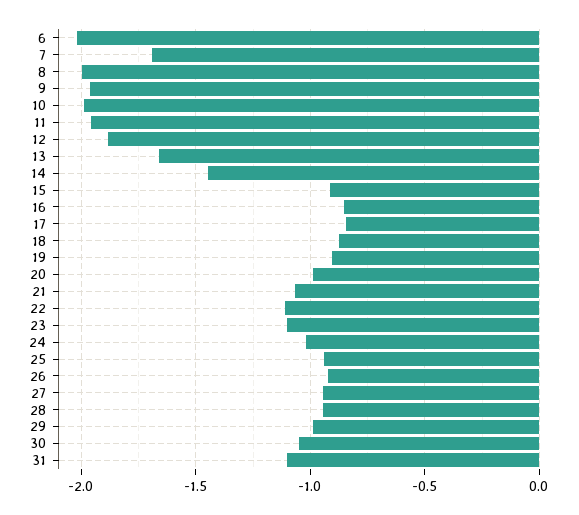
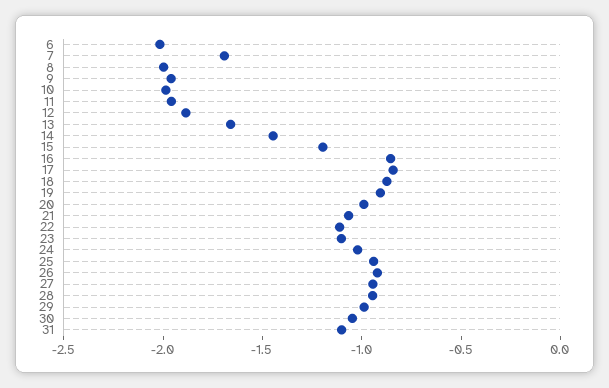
15: -0.9 -> -1.2

